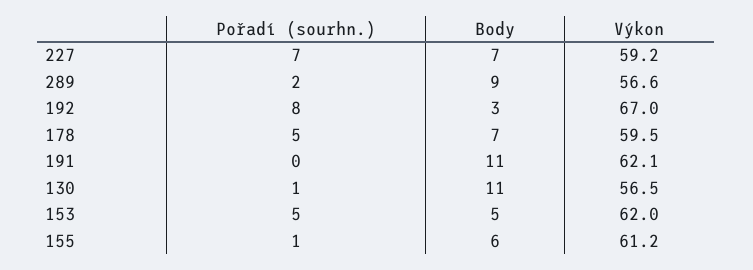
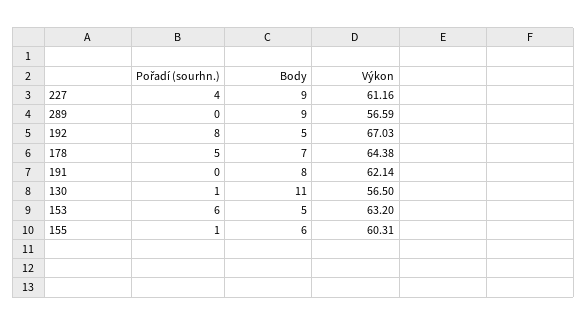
Pořadí (sourhn.), 227: 7 -> 4
Body, 227: 7 -> 9
Výkon, 227: 59.2 -> 61.16
Pořadí (sourhn.), 289: 2 -> 0
Body, 192: 3 -> 5
Výkon, 178: 59.5 -> 64.38
Body, 191: 11 -> 8
Pořadí (sourhn.), 153: 5 -> 6
Výkon, 153: 62 -> 63.2
Výkon, 155: 61.2 -> 60.31

